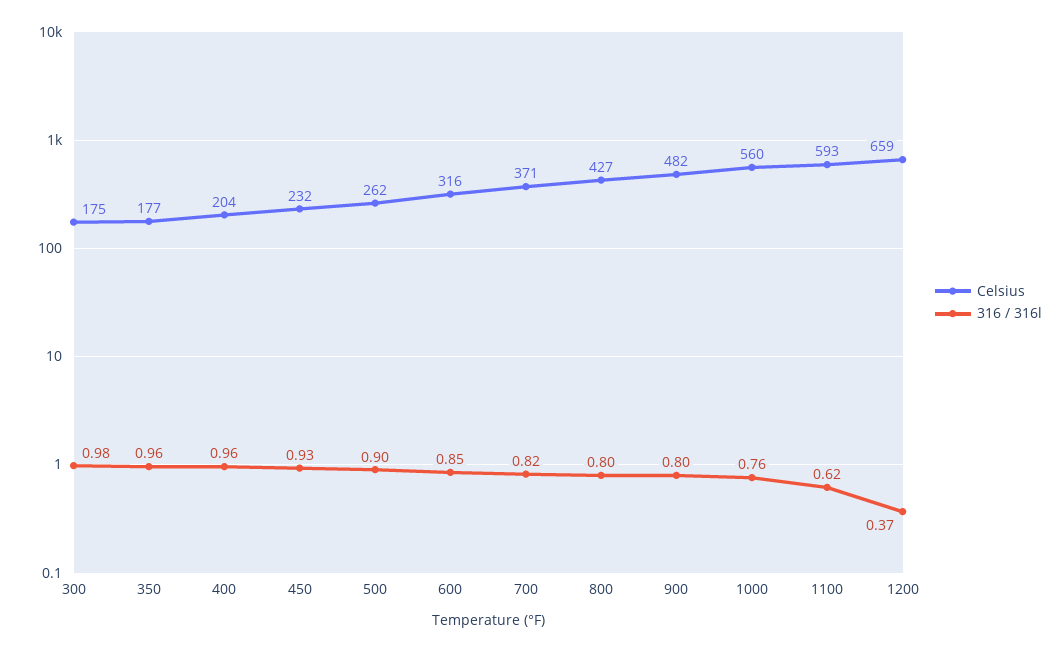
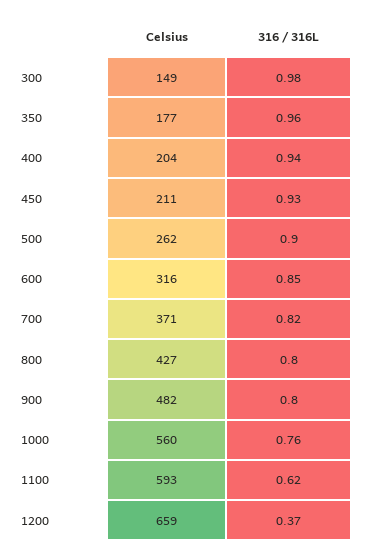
Celsius, 300: 175 -> 149
316 / 316l, 400: 0.96 -> 0.94
Celsius, 450: 232 -> 211

